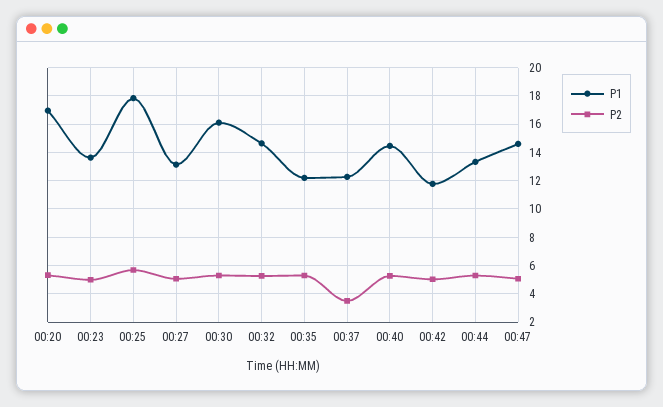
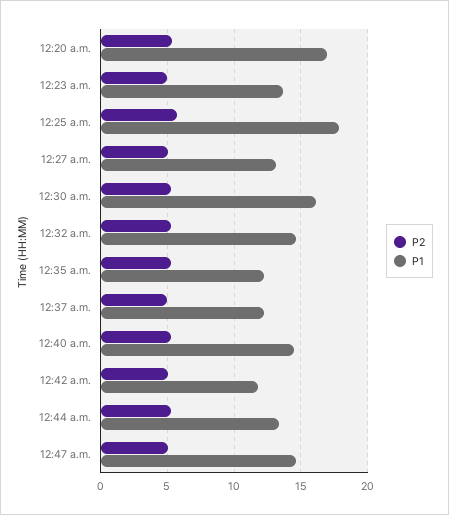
P2, 00:37: 3.5 -> 5

